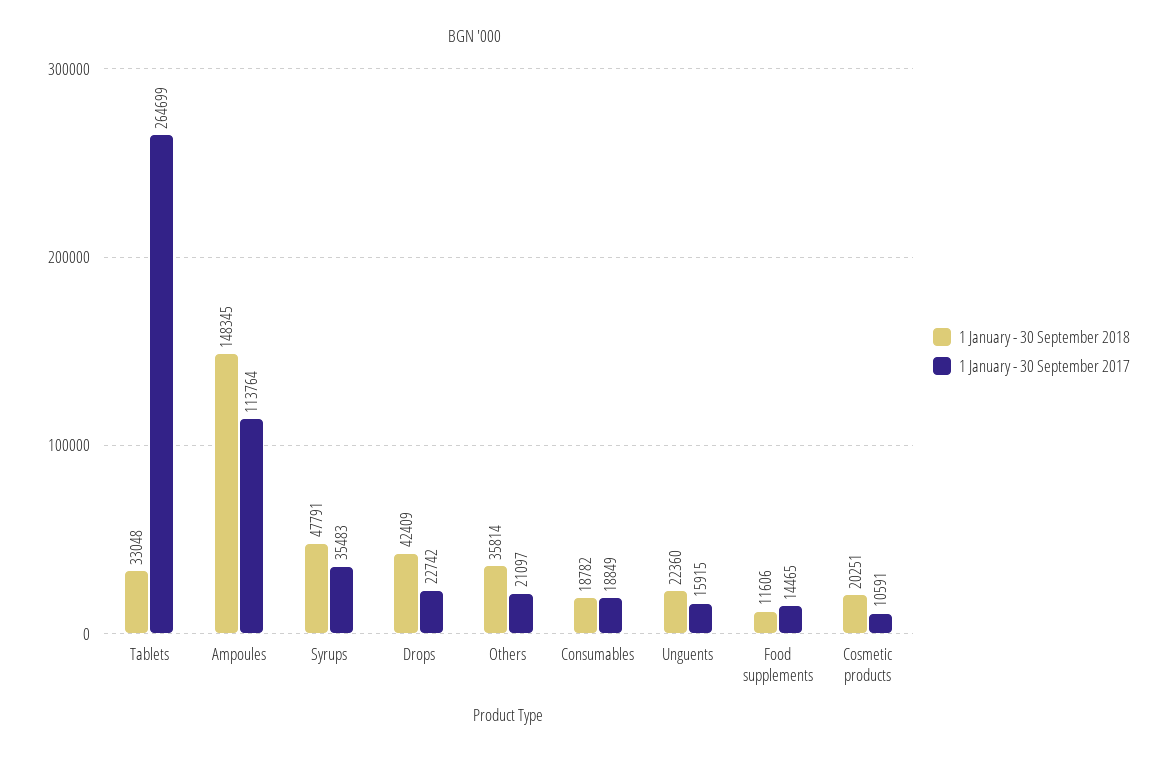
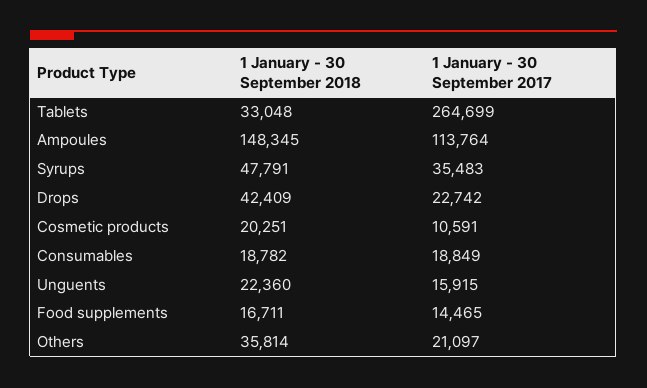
1 January - 30 September 2018, Food supplements: 11606 -> 16711

